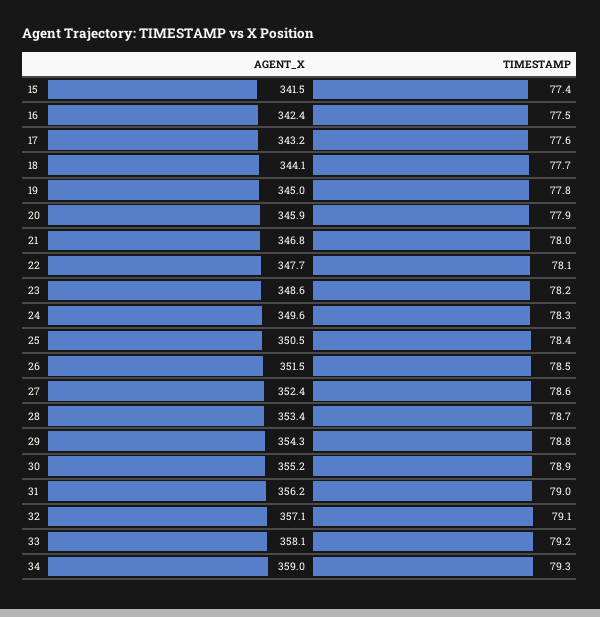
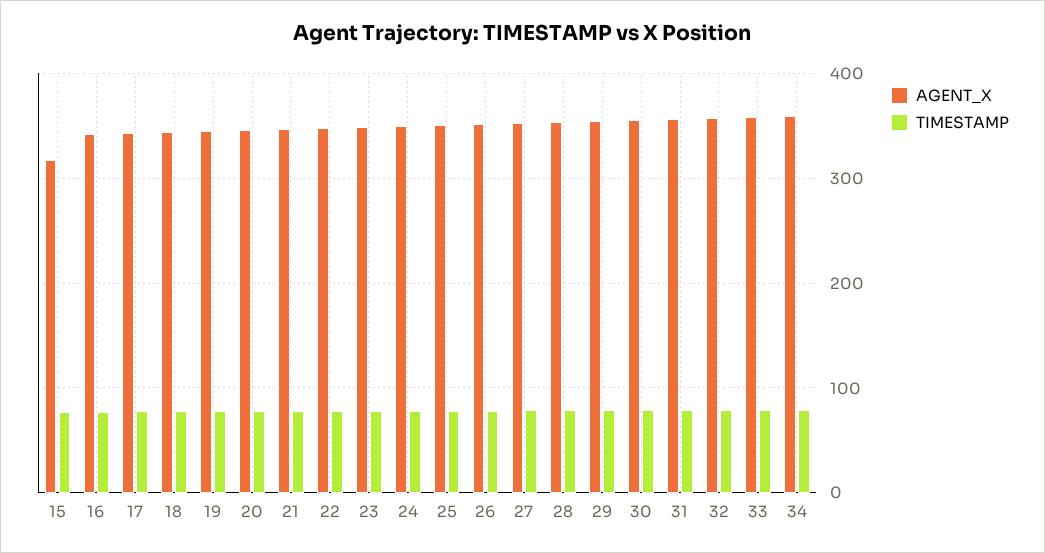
AGENT_X, 15: 341.5 -> 320

